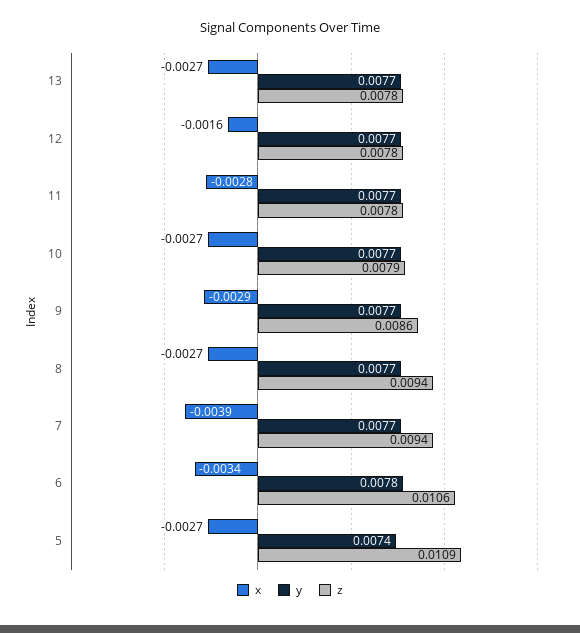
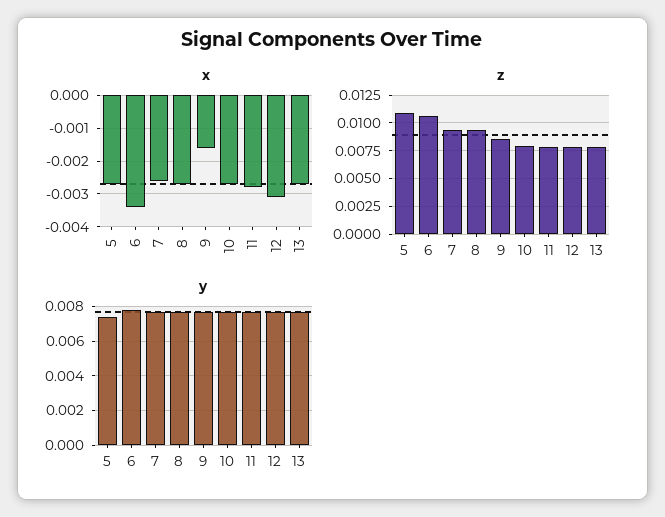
x, 12: -0.0016 -> -0.003
x, 9: -0.0029 -> -0.0015
x, 7: -0.0039 -> -0.0025

